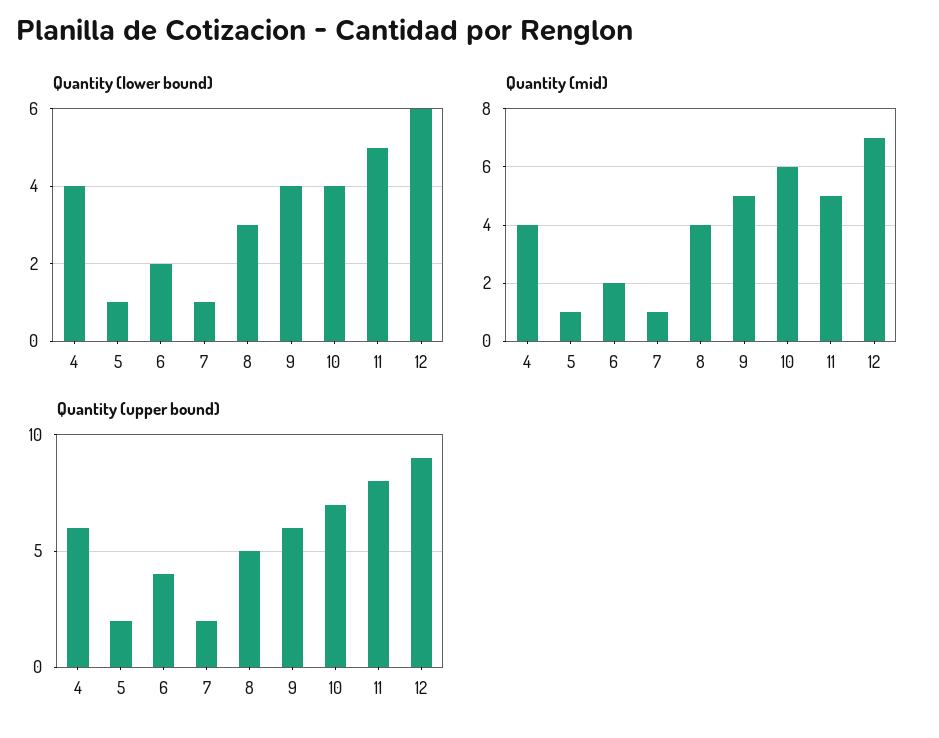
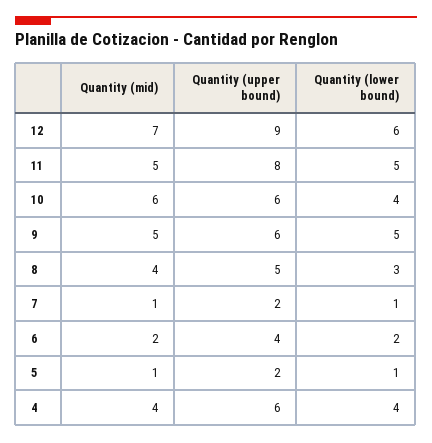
Quantity (lower bound), 9: 4 -> 5
Quantity (upper bound), 10: 7 -> 6

